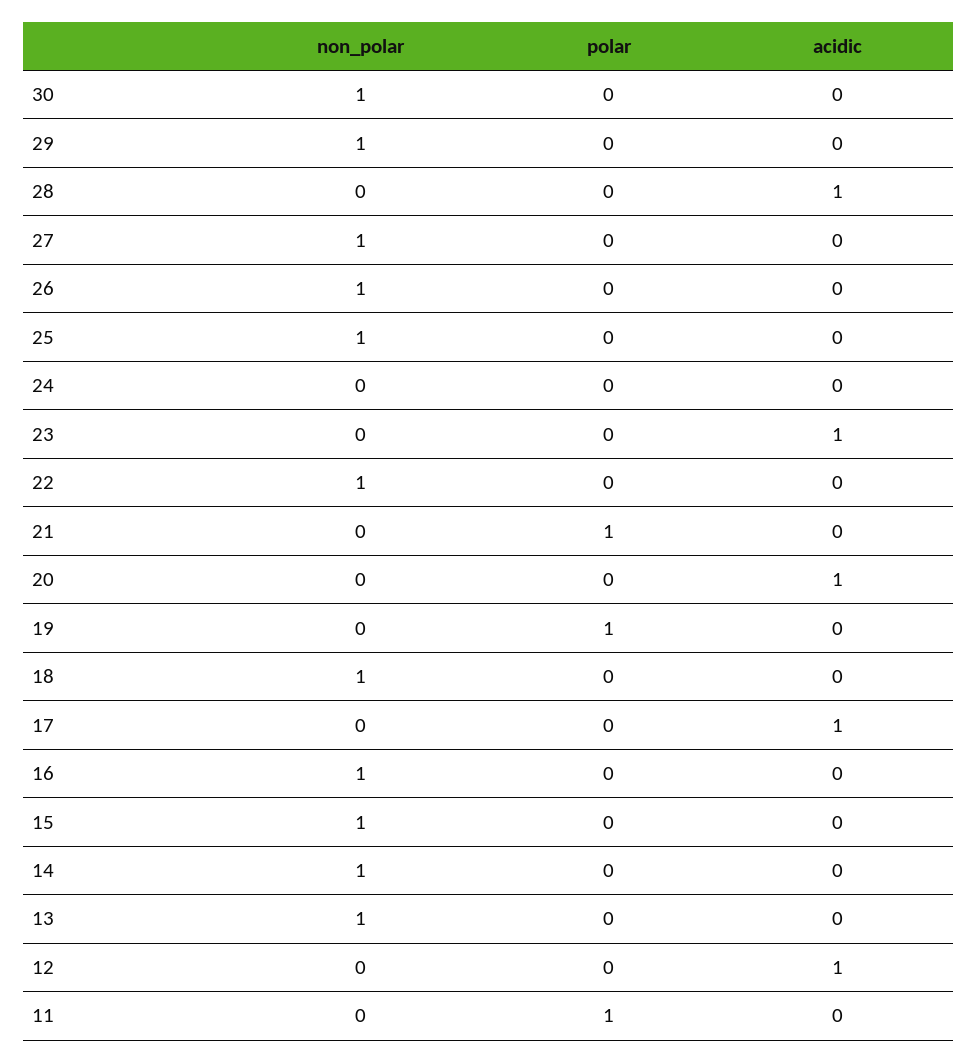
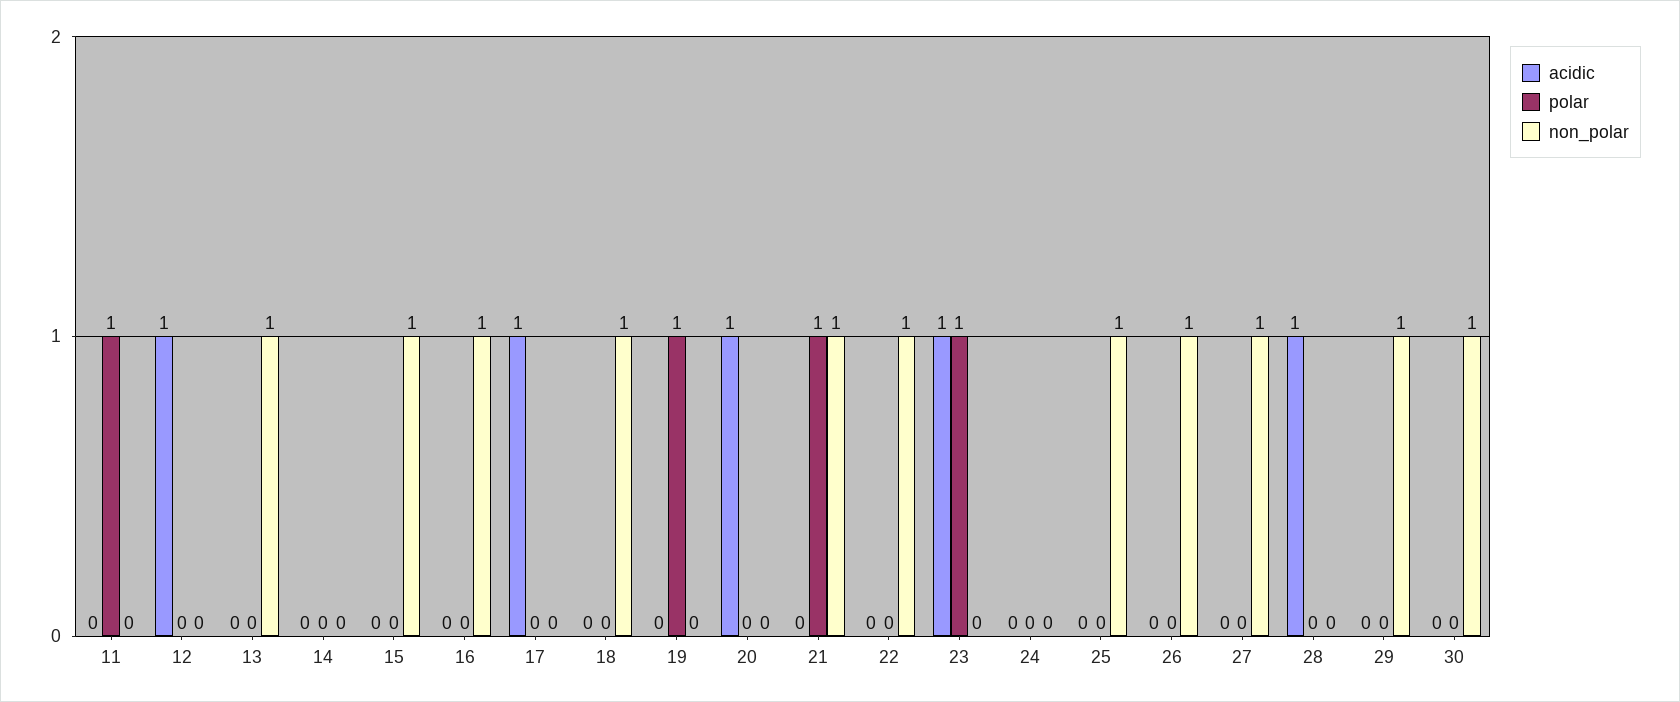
polar, 23: 0 -> 1
non_polar, 21: 0 -> 1
non_polar, 14: 1 -> 0

